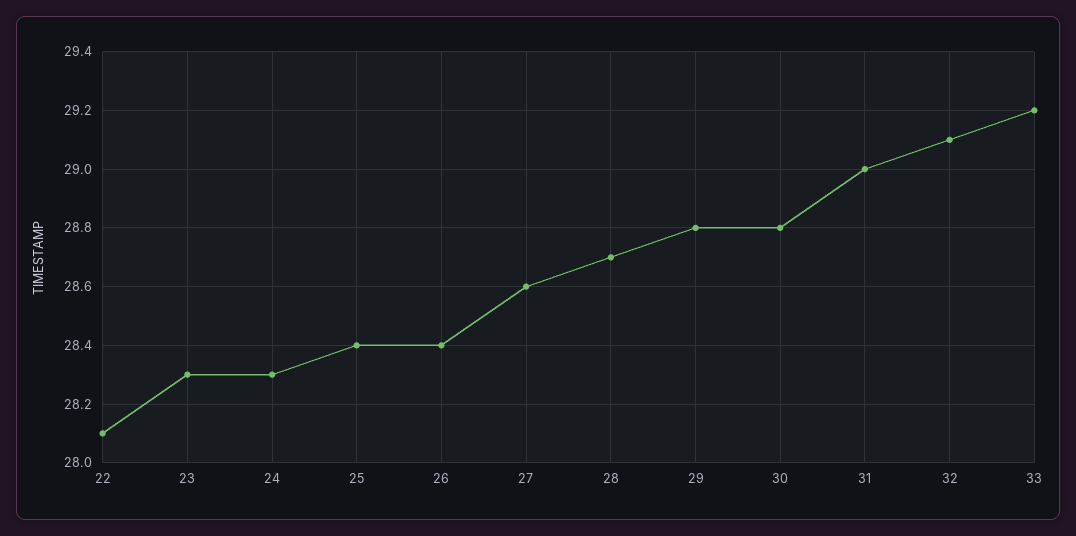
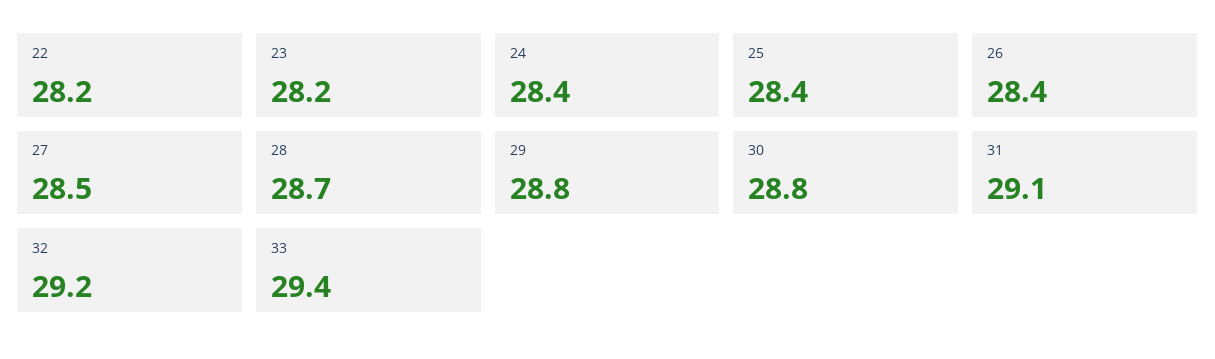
22: 28.1 -> 28.2
23: 28.3 -> 28.2
24: 28.3 -> 28.4
27: 28.6 -> 28.5
31: 29 -> 29.1
32: 29.1 -> 29.2
33: 29.2 -> 29.4

